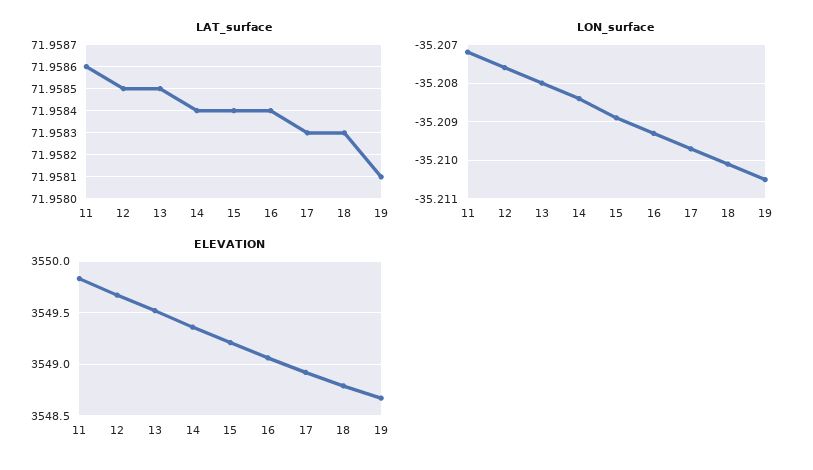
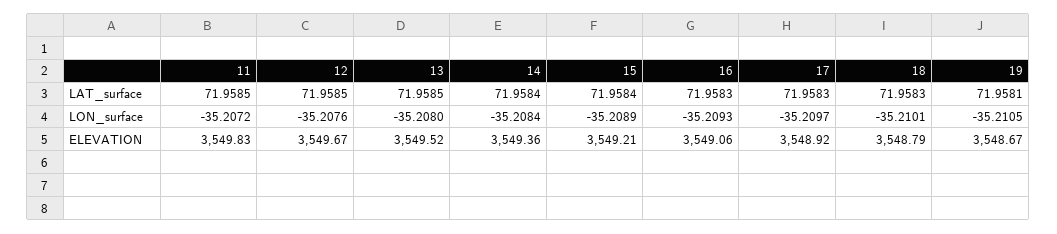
LAT_surface, 11: 71.9586 -> 71.9585
LAT_surface, 16: 71.9584 -> 71.9583

